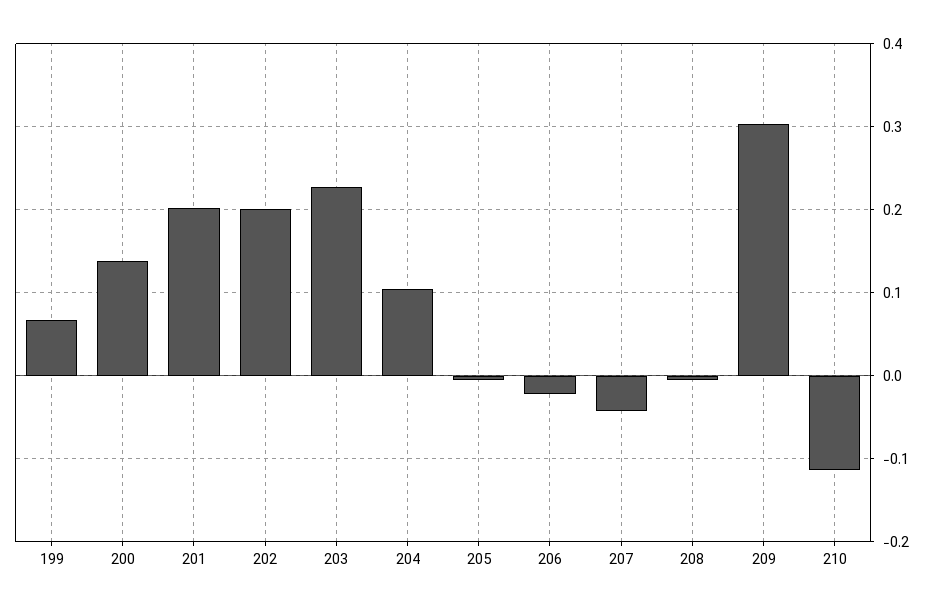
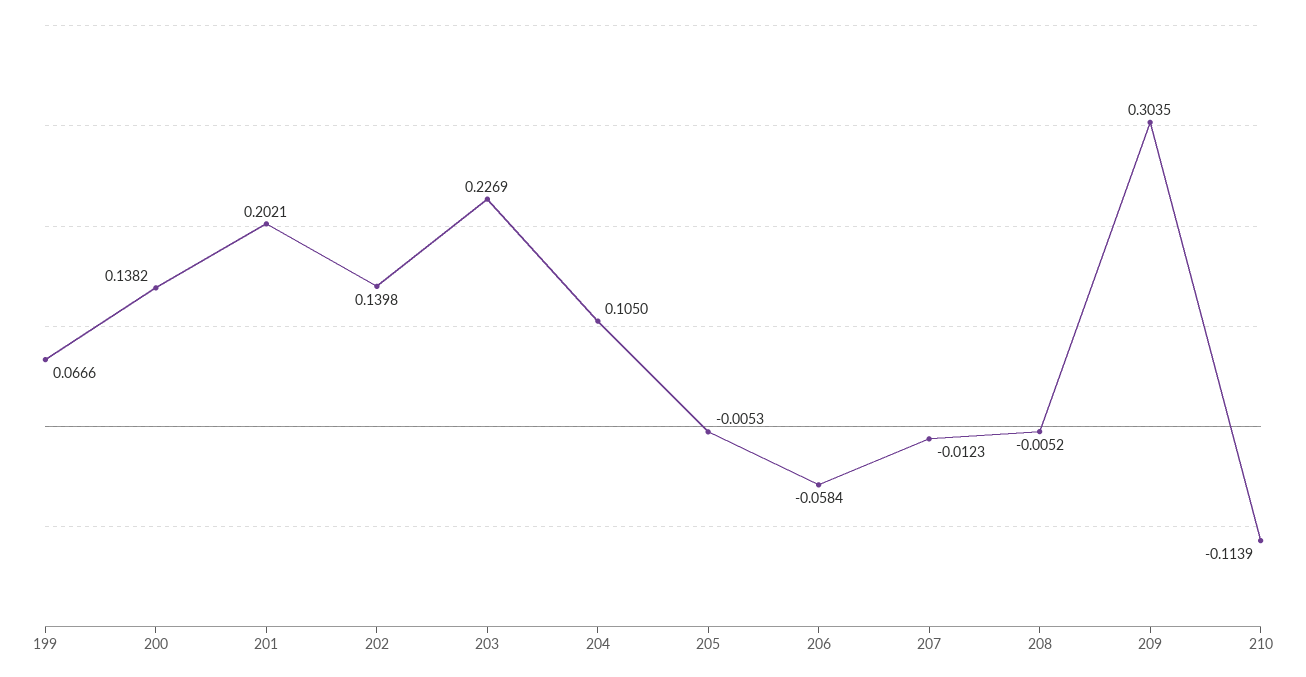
202: 0.2 -> 0.1398
206: -0.02 -> -0.0584
207: -0.04 -> -0.0123

